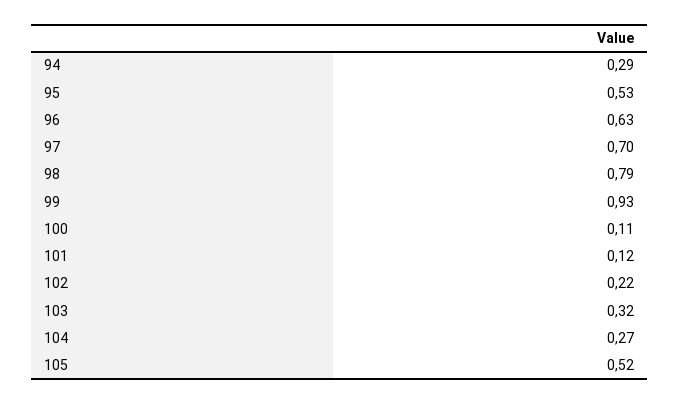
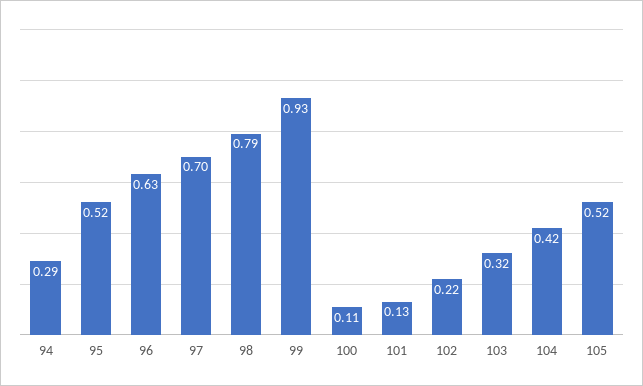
95: 0.53 -> 0.52
101: 0.12 -> 0.13
104: 0.27 -> 0.42

